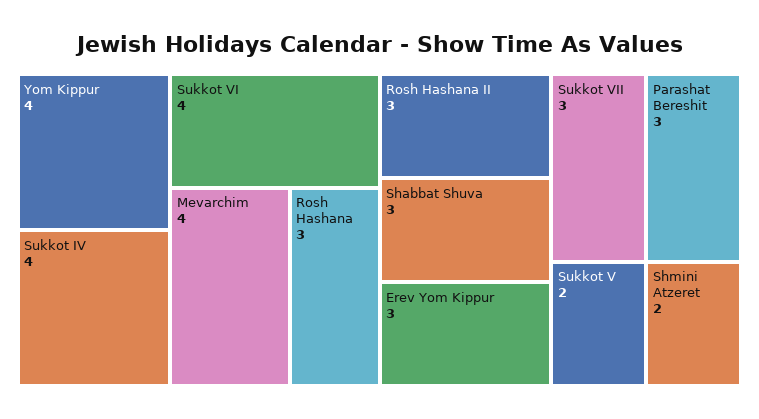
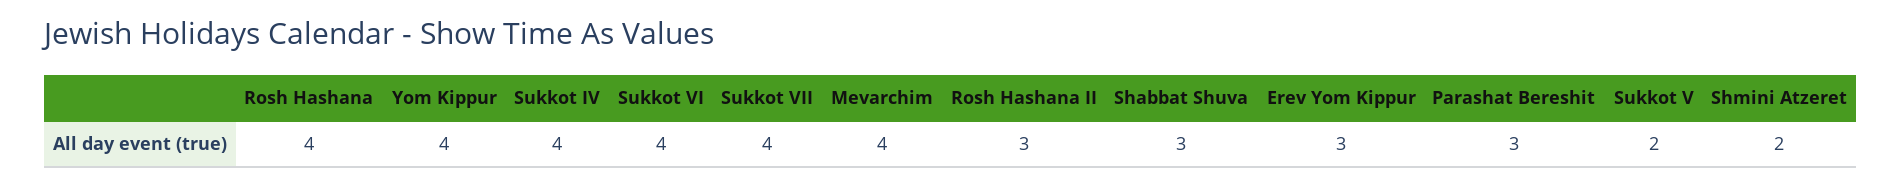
Rosh Hashana: 3 -> 4
Sukkot VII: 3 -> 4

